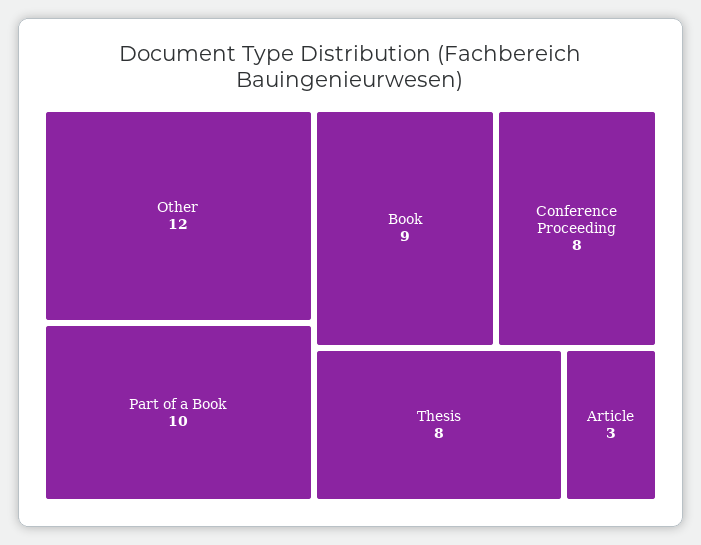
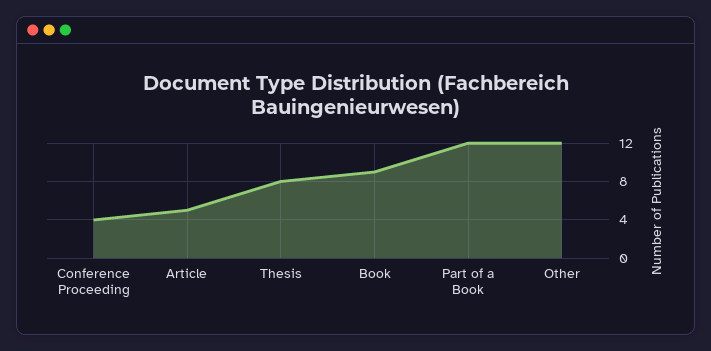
Part of a Book: 10 -> 12
Conference Proceeding: 8 -> 4
Article: 3 -> 5

